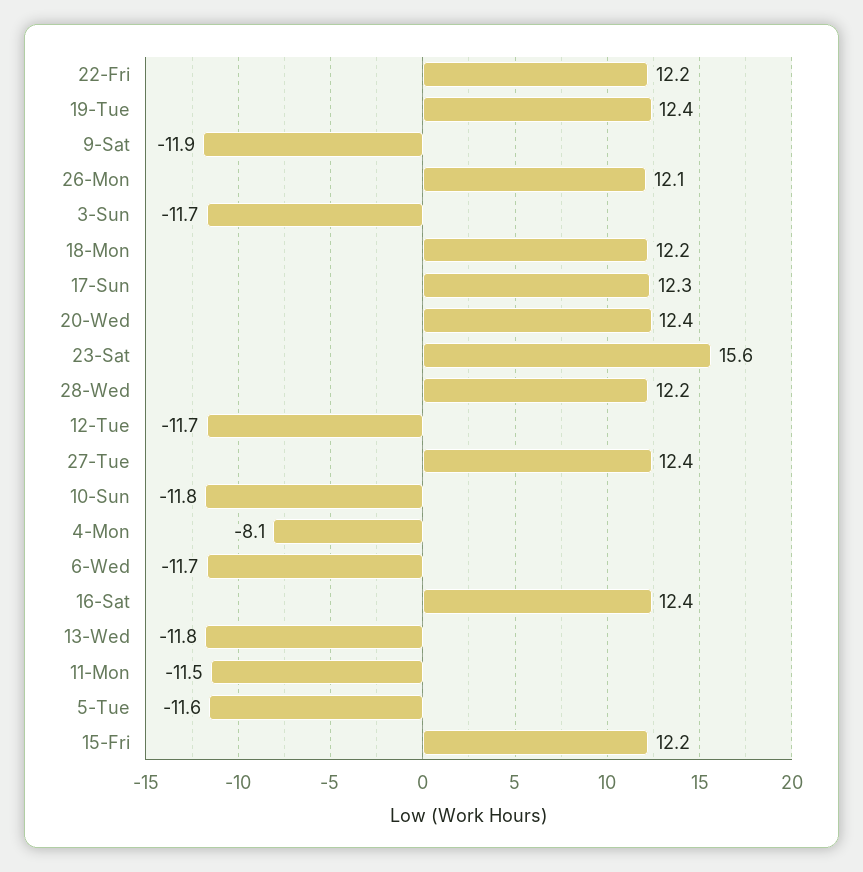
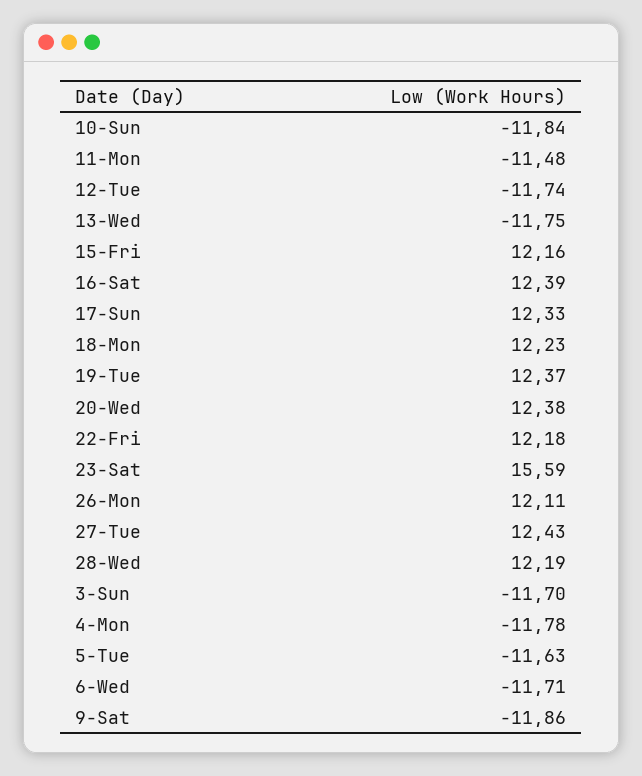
4-Mon: -8.1 -> -11.78

